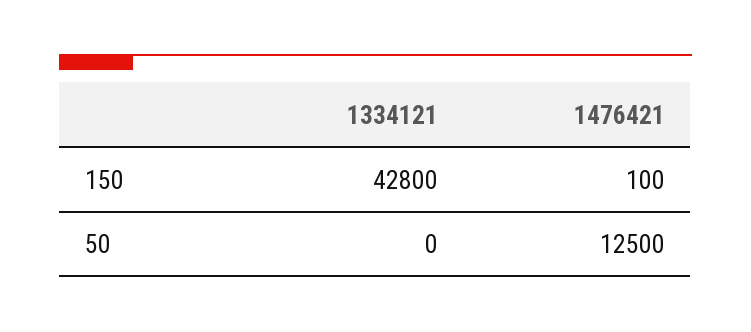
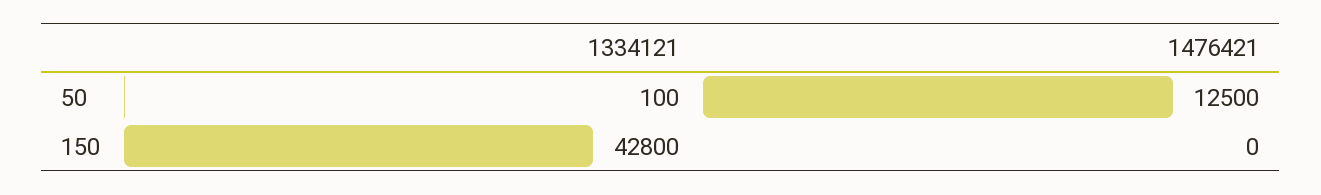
1476421, 150: 100 -> 0
1334121, 50: 0 -> 100

